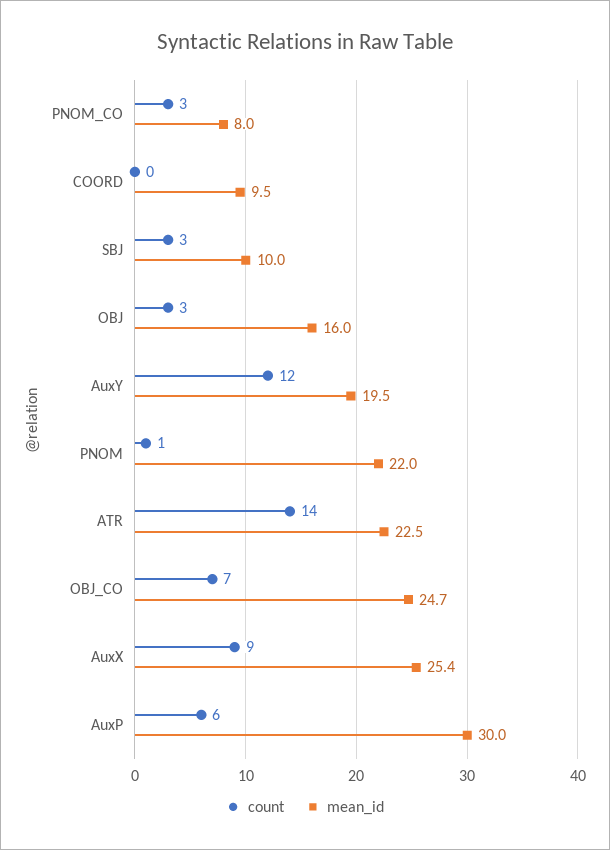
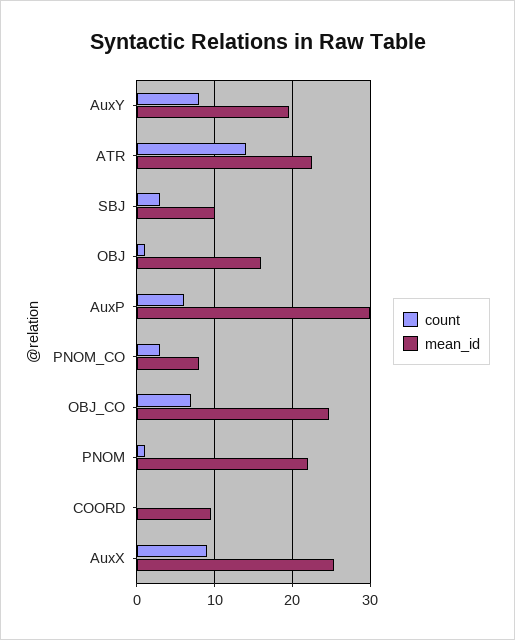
count, OBJ: 3 -> 1
count, AuxY: 12 -> 8

